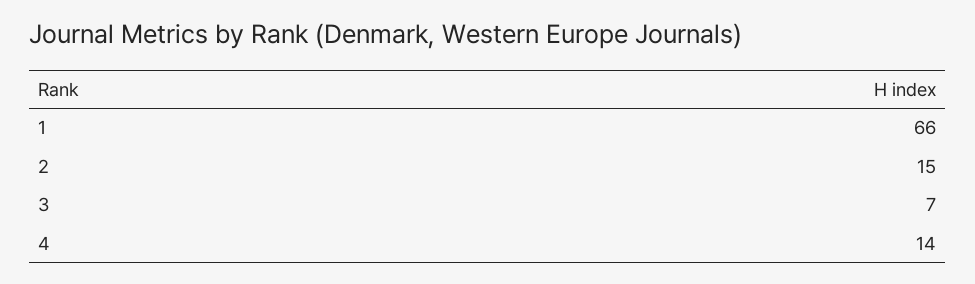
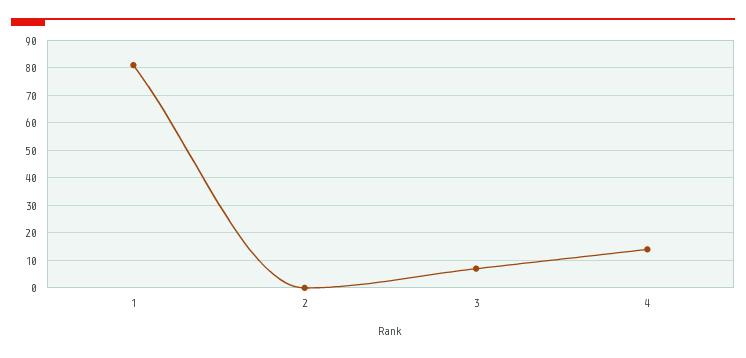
1: 66 -> 80
2: 15 -> 0

